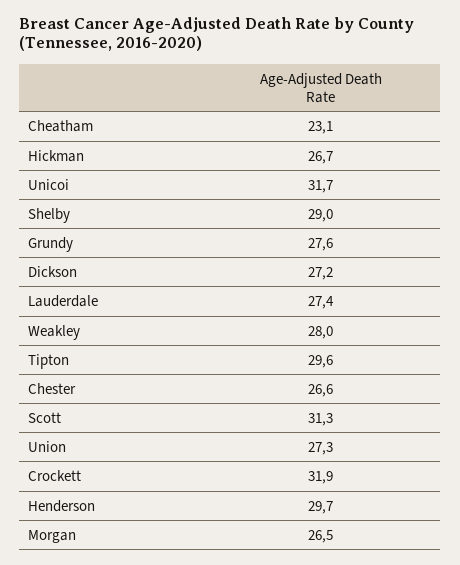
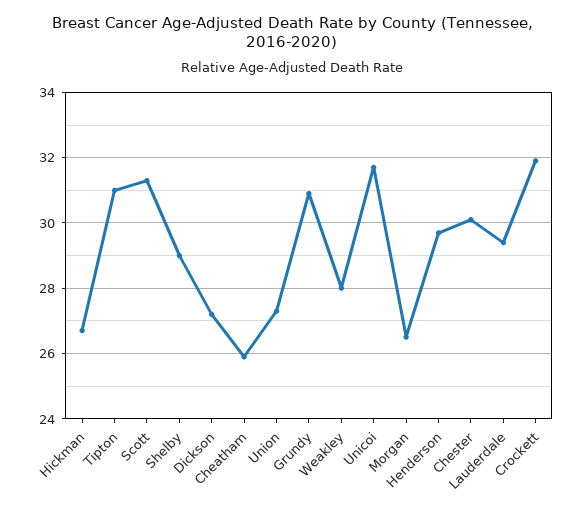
Cheatham: 23.1 -> 26
Grundy: 27.6 -> 31
Lauderdale: 27.4 -> 29.5
Tipton: 29.6 -> 31
Chester: 26.6 -> 30

